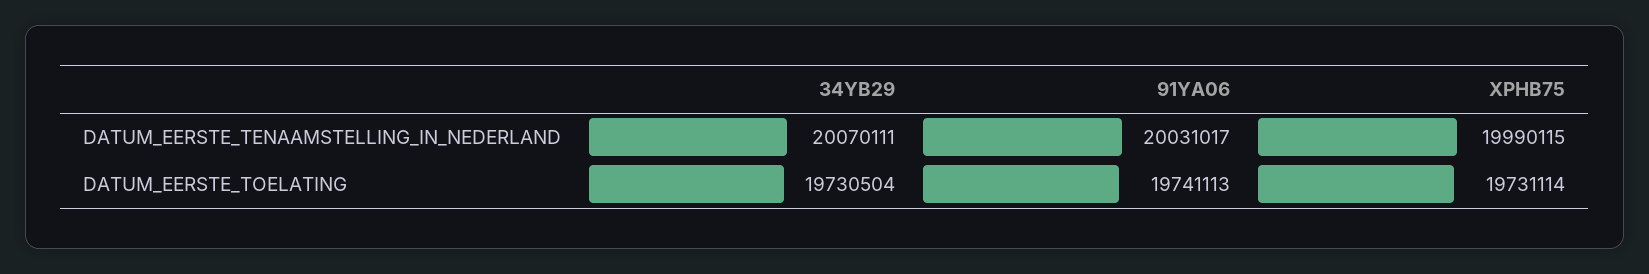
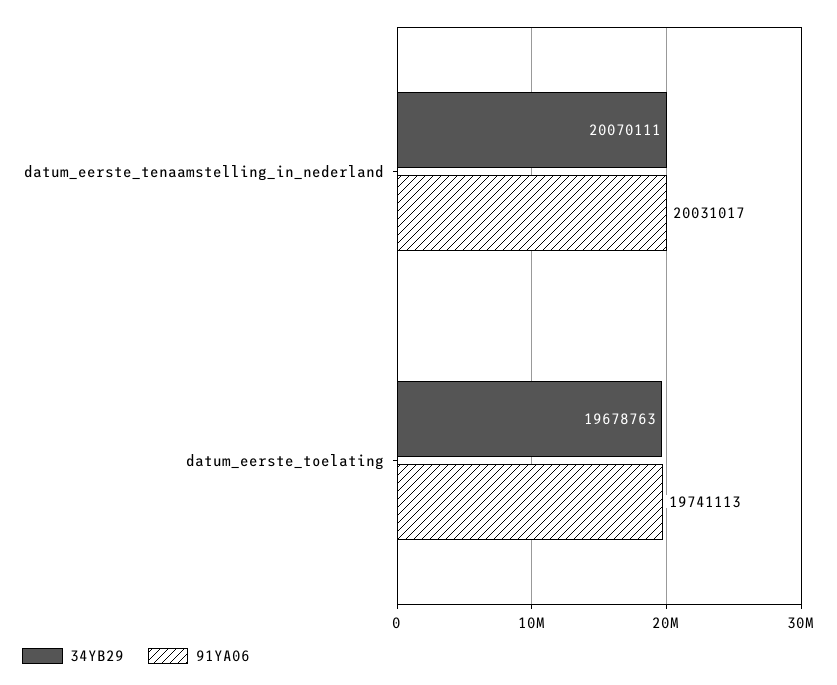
XPHB75, DATUM_EERSTE_TENAAMSTELLING_IN_NEDERLAND: 19990115 -> none
34YB29, DATUM_EERSTE_TOELATING: 19730504 -> 19678763
XPHB75, DATUM_EERSTE_TOELATING: 19731114 -> none

